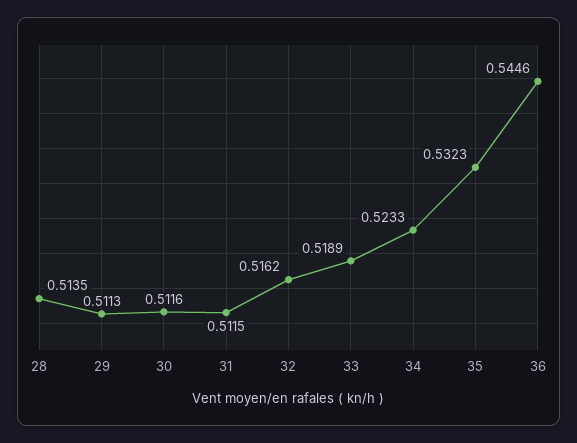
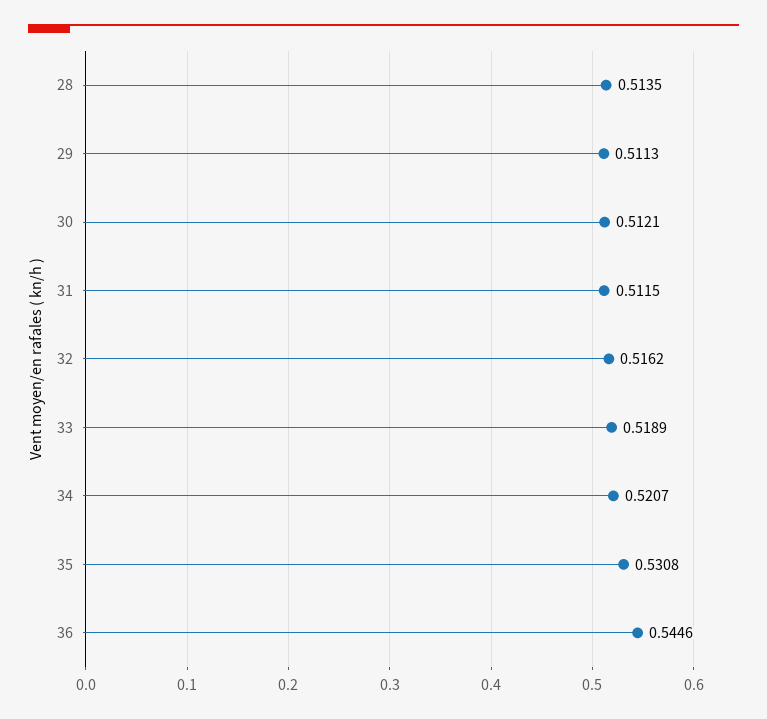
30: 0.5116 -> 0.5121
34: 0.5233 -> 0.5207
35: 0.5323 -> 0.5308

